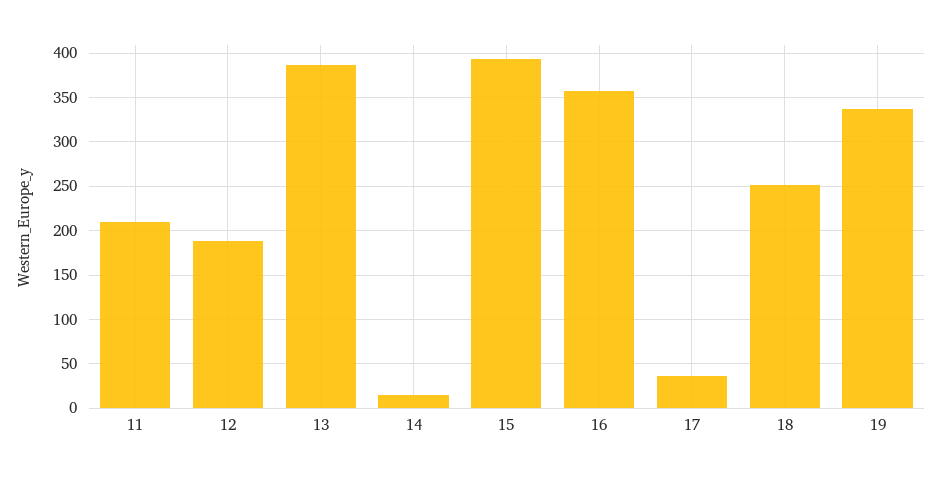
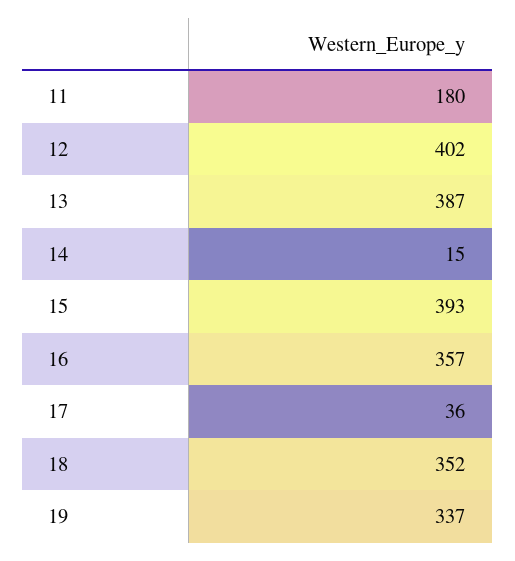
11: 210 -> 180
12: 190 -> 402
18: 250 -> 352

